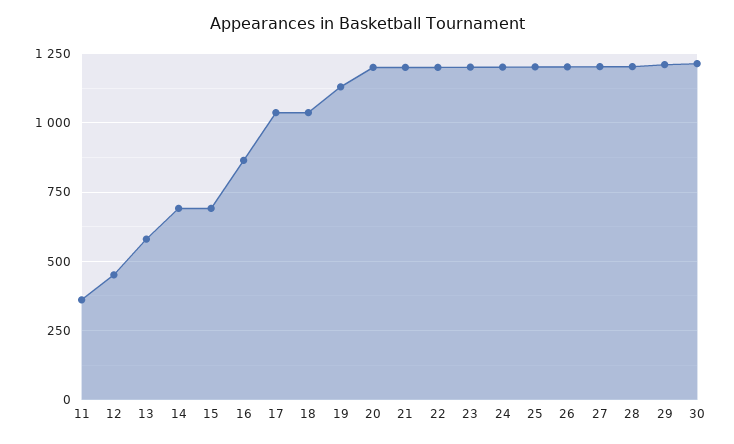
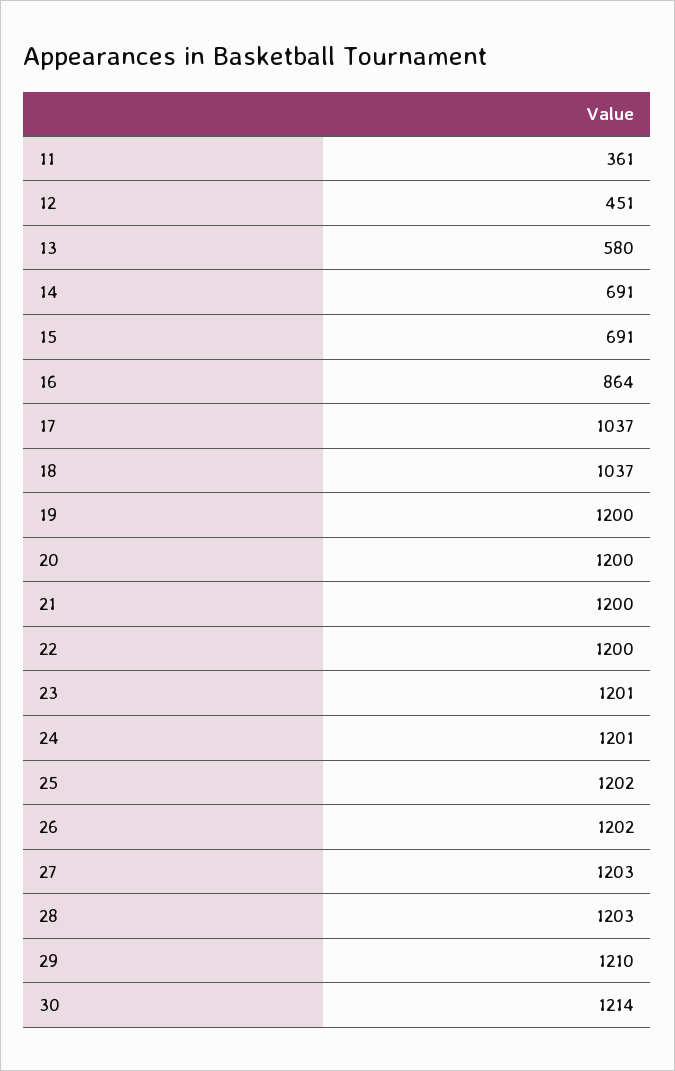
19: 1125 -> 1200

